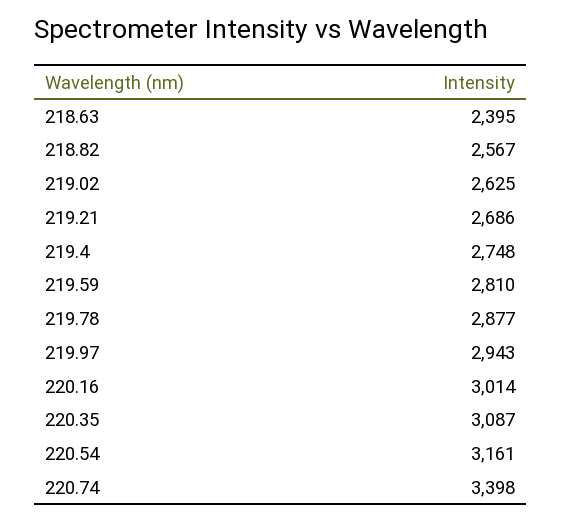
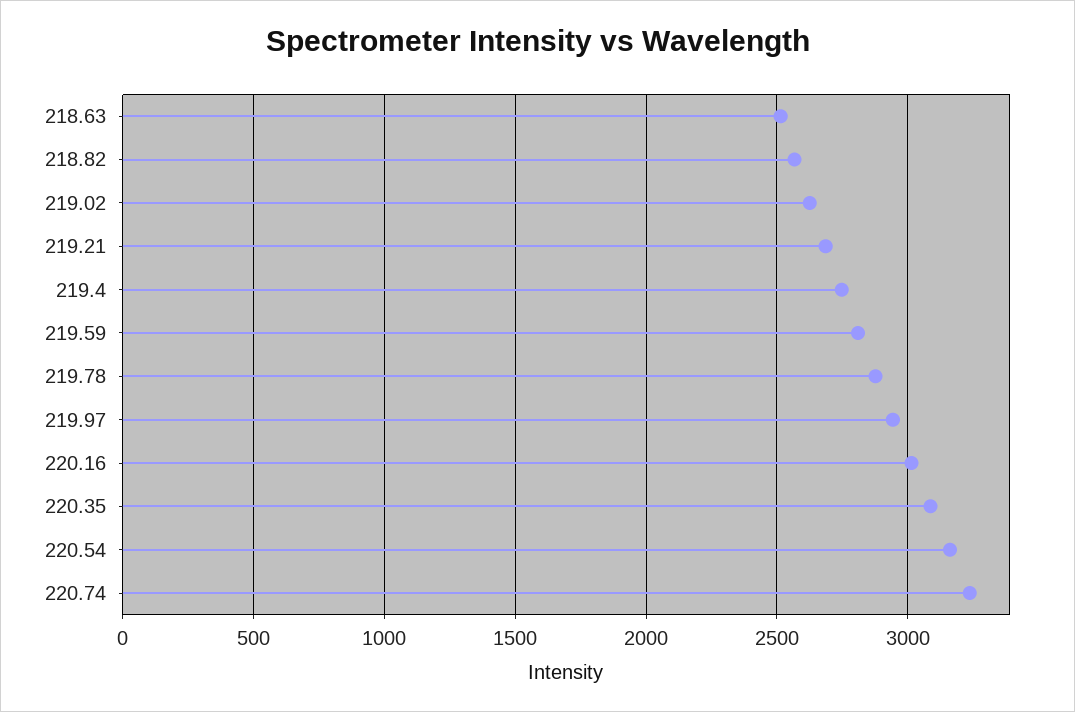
218.63: 2395 -> 2500
220.74: 3398 -> 3250

